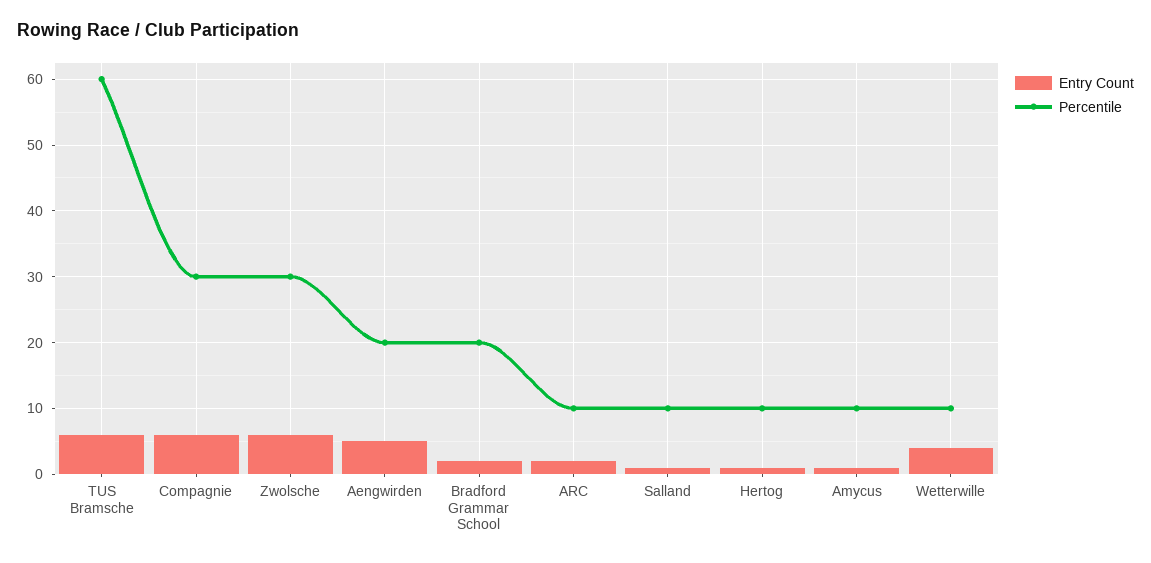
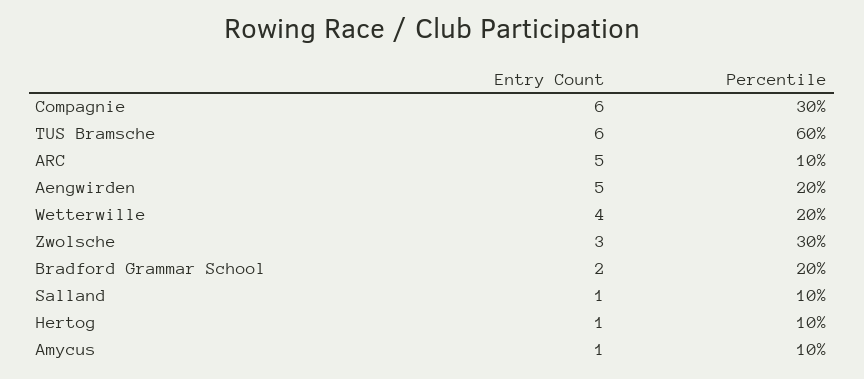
Entry Count, Zwolsche: 6 -> 3
Entry Count, ARC: 2 -> 5
Percentile, Wetterwille: 10 -> 20

